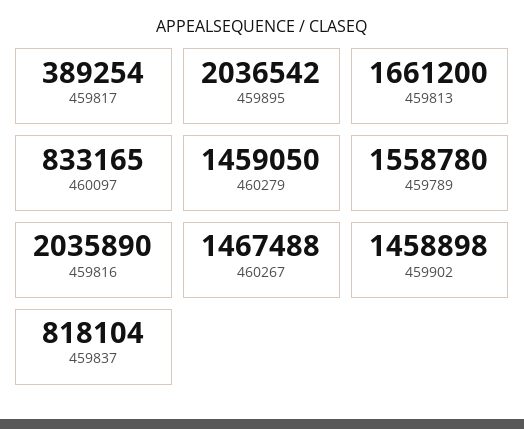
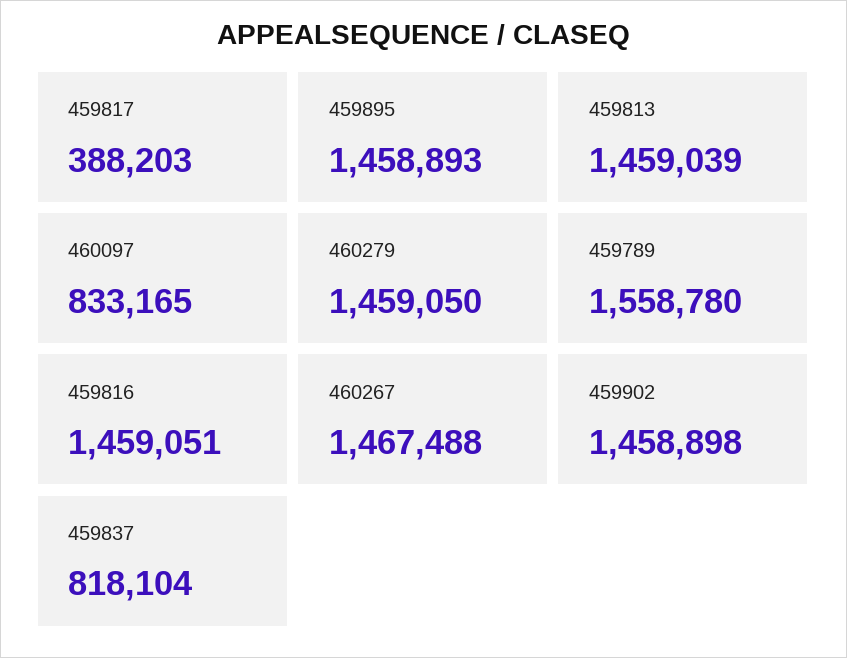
459817: 389254 -> 388203
459895: 2036542 -> 1458893
459813: 1661200 -> 1459039
459816: 2035890 -> 1459051

